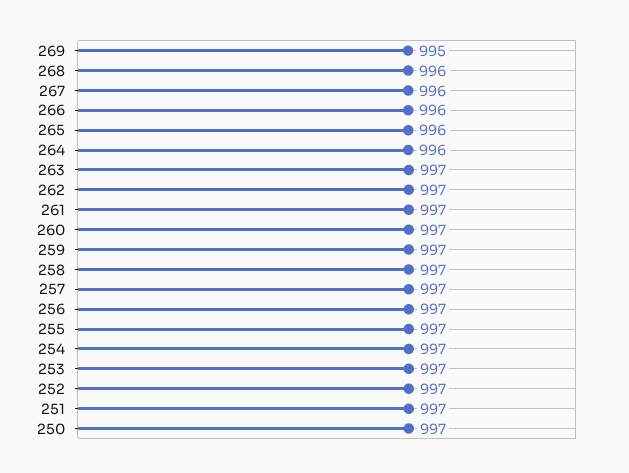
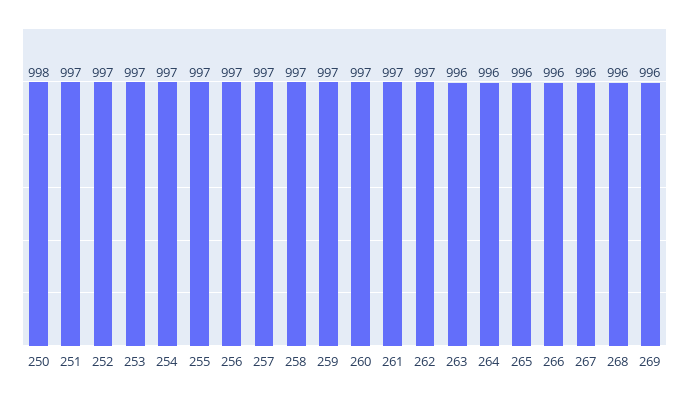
269: 995 -> 996
263: 997 -> 996
250: 997 -> 998

